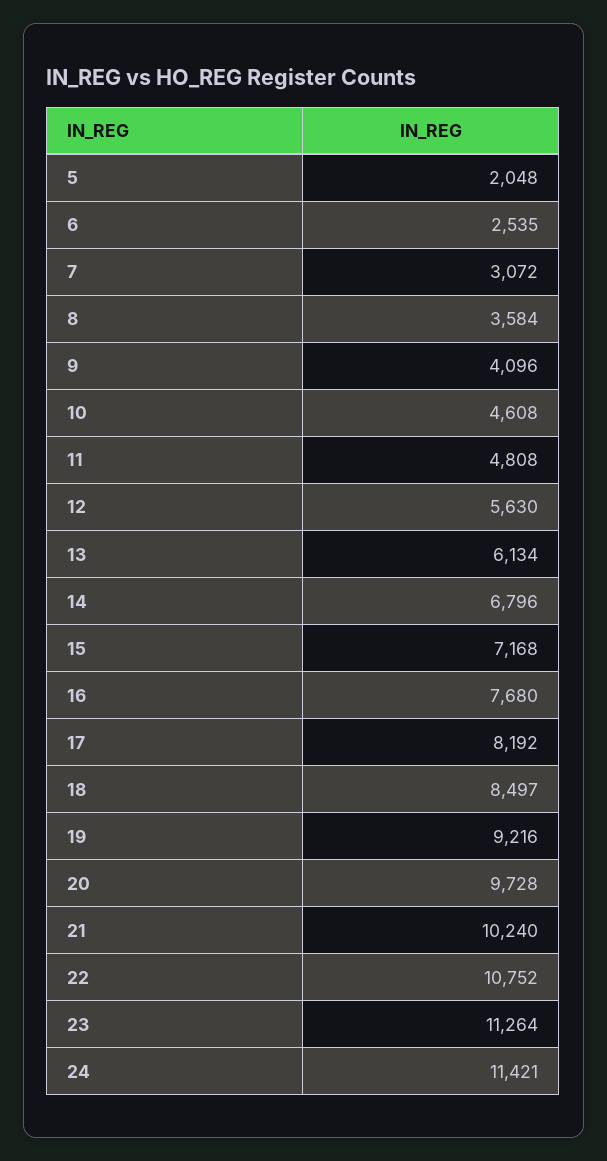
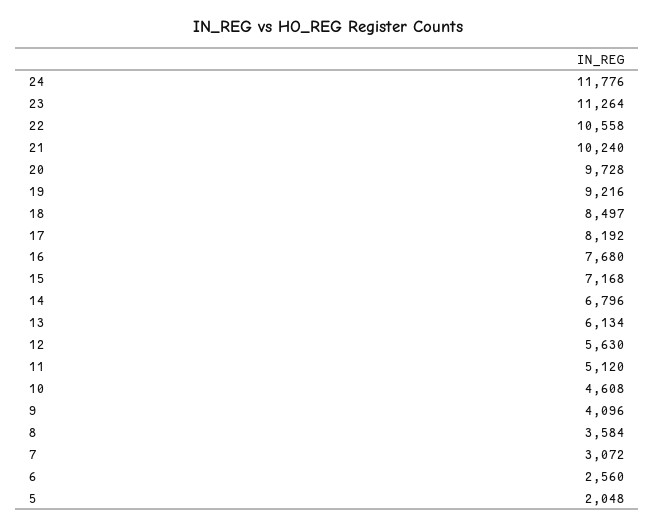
6: 2535 -> 2560
11: 4808 -> 5120
22: 10752 -> 10558
24: 11421 -> 11776

